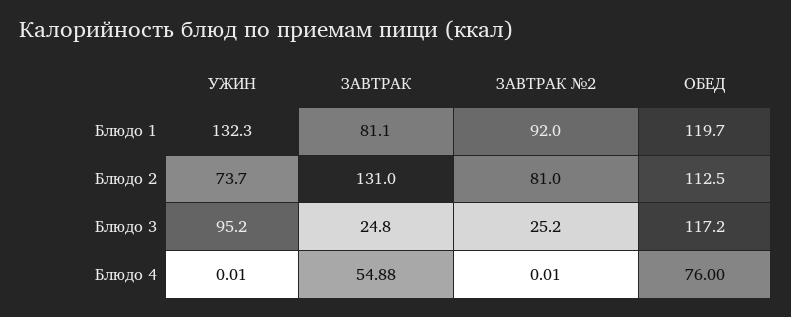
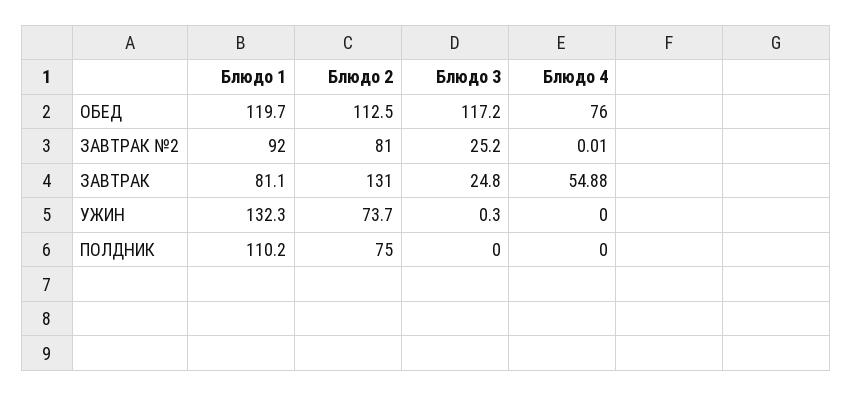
УЖИН, Блюдо 3: 95.2 -> 0.3
УЖИН, Блюдо 4: 0.01 -> 0
ПОЛДНИК, Блюдо 1: none -> 110.2
ПОЛДНИК, Блюдо 2: none -> 75
ПОЛДНИК, Блюдо 3: none -> 0
ПОЛДНИК, Блюдо 4: none -> 0

